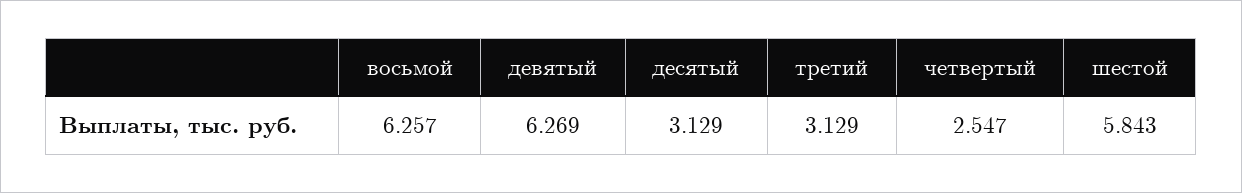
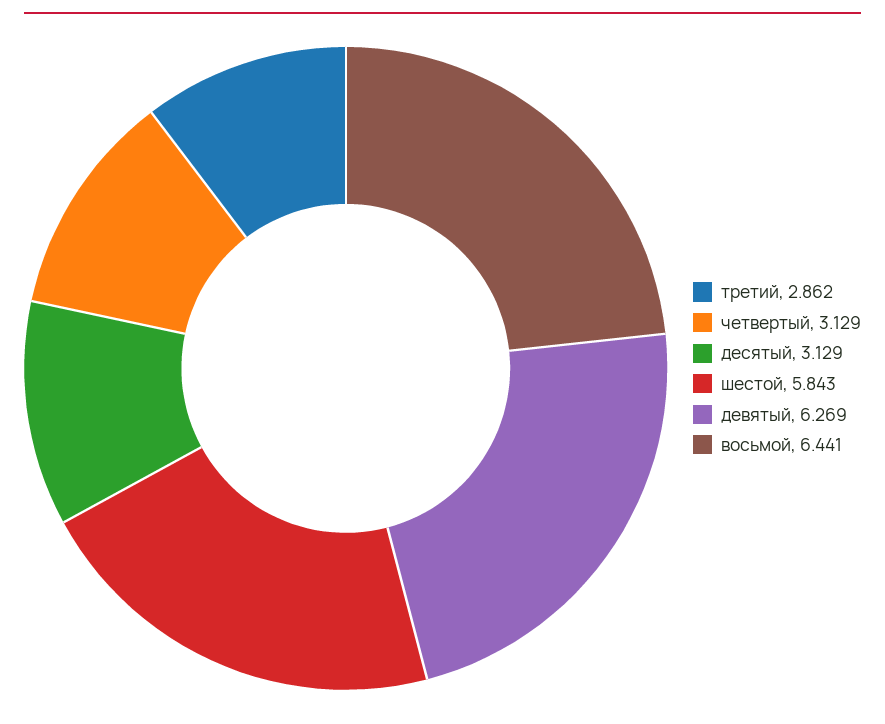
восьмой: 6.257 -> 6.441
третий: 3.129 -> 2.862
четвертый: 2.547 -> 3.129

